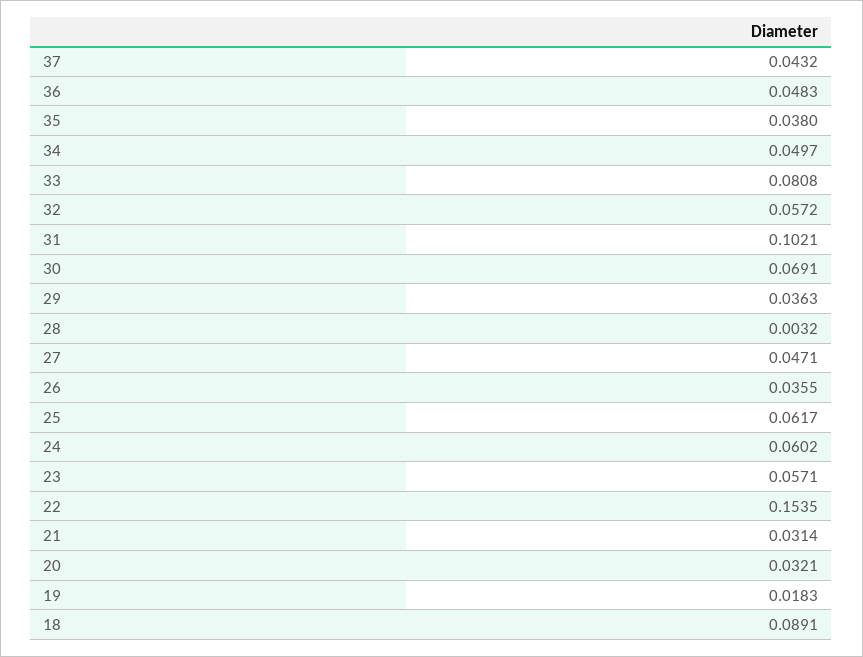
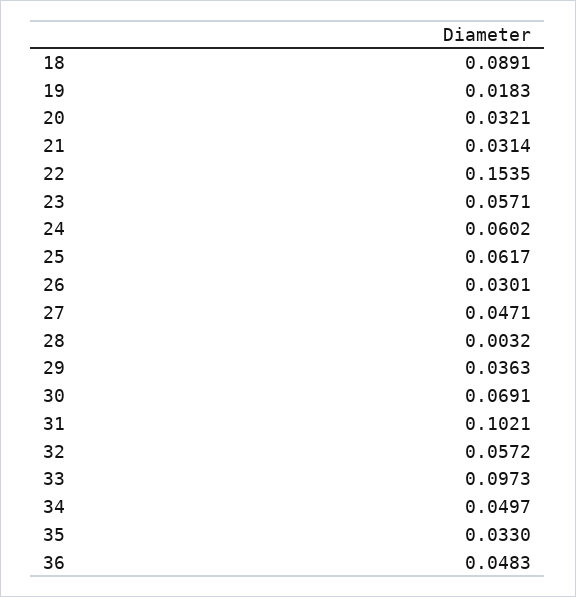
37: 0.0432 -> none
35: 0.038 -> 0.033
33: 0.0808 -> 0.0973
26: 0.0355 -> 0.0301

